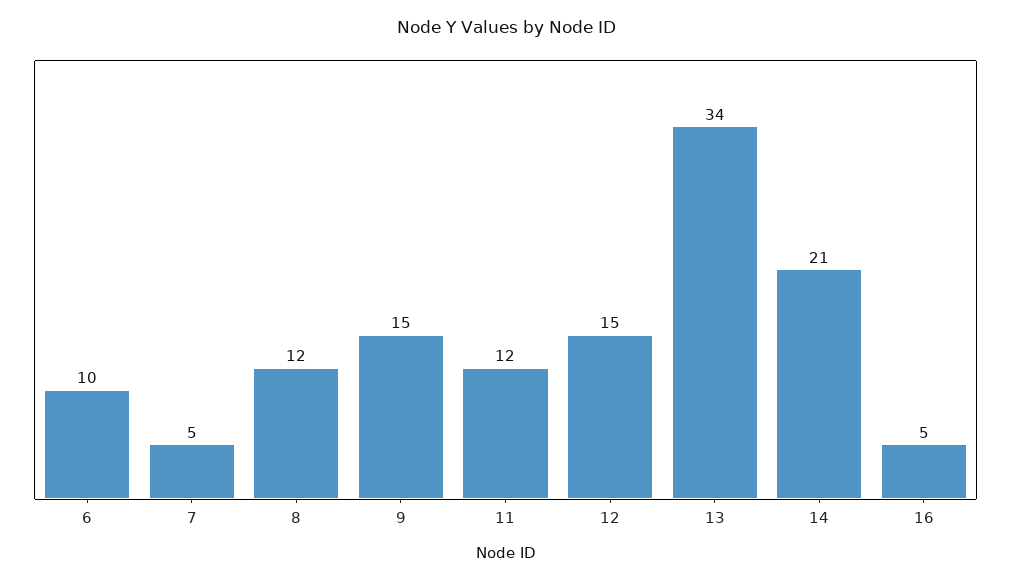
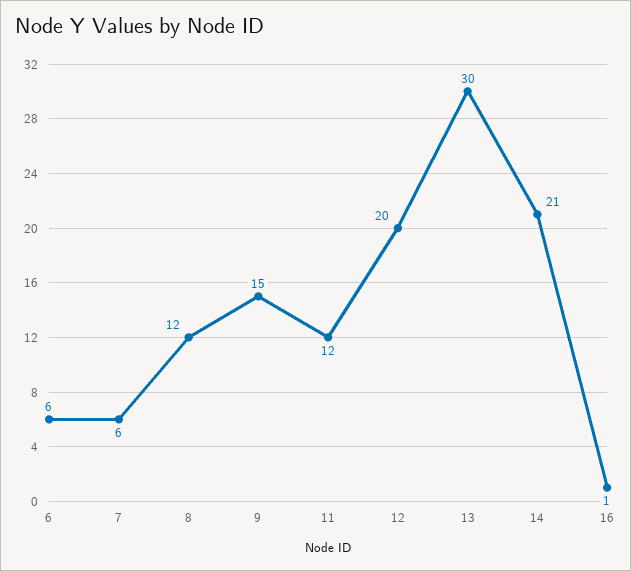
6: 10 -> 6
7: 5 -> 6
12: 15 -> 20
13: 34 -> 30
16: 5 -> 1

